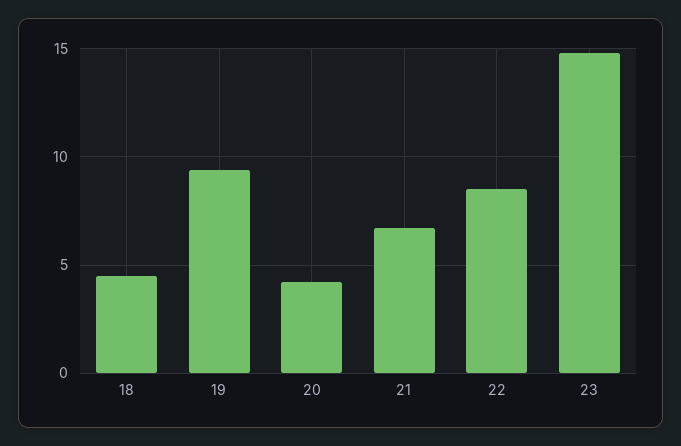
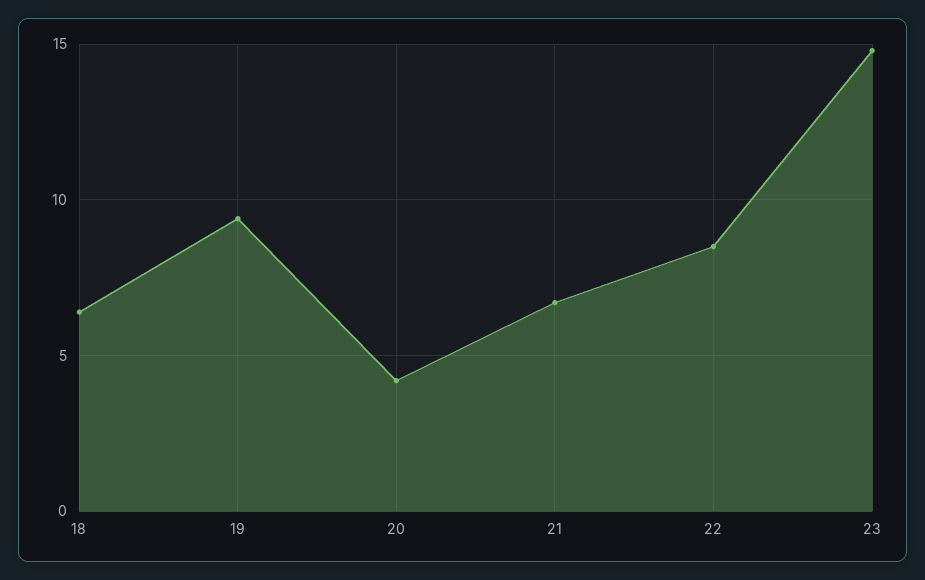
18: 4.5 -> 6.5

